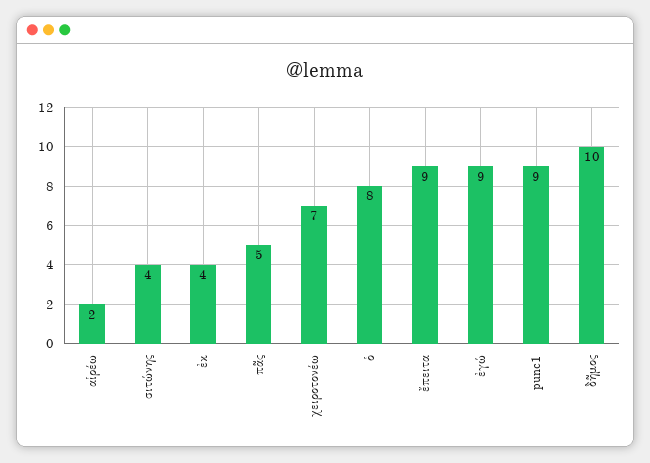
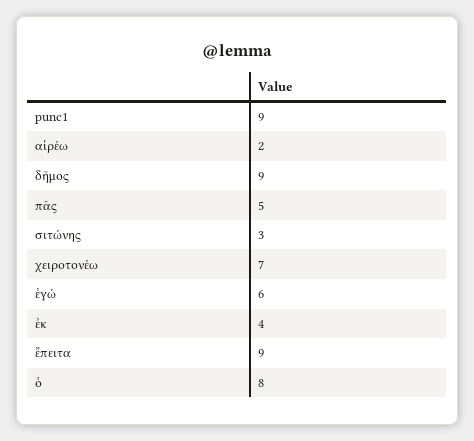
σιτώνης: 4 -> 3
ἐγώ: 9 -> 6
δῆμος: 10 -> 9

